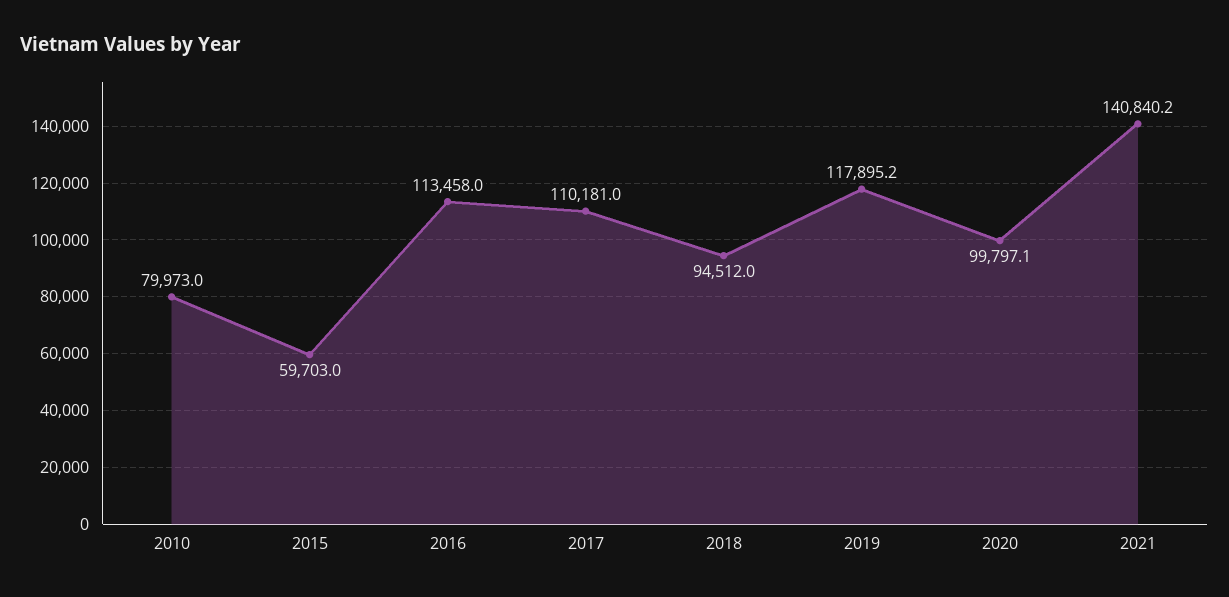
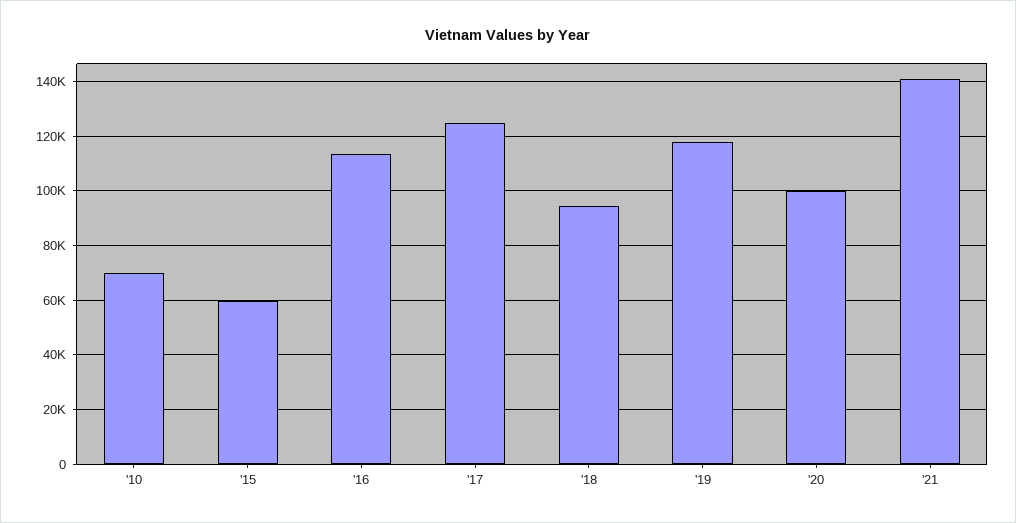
2010: 79973 -> 70000
2017: 110181 -> 125000

